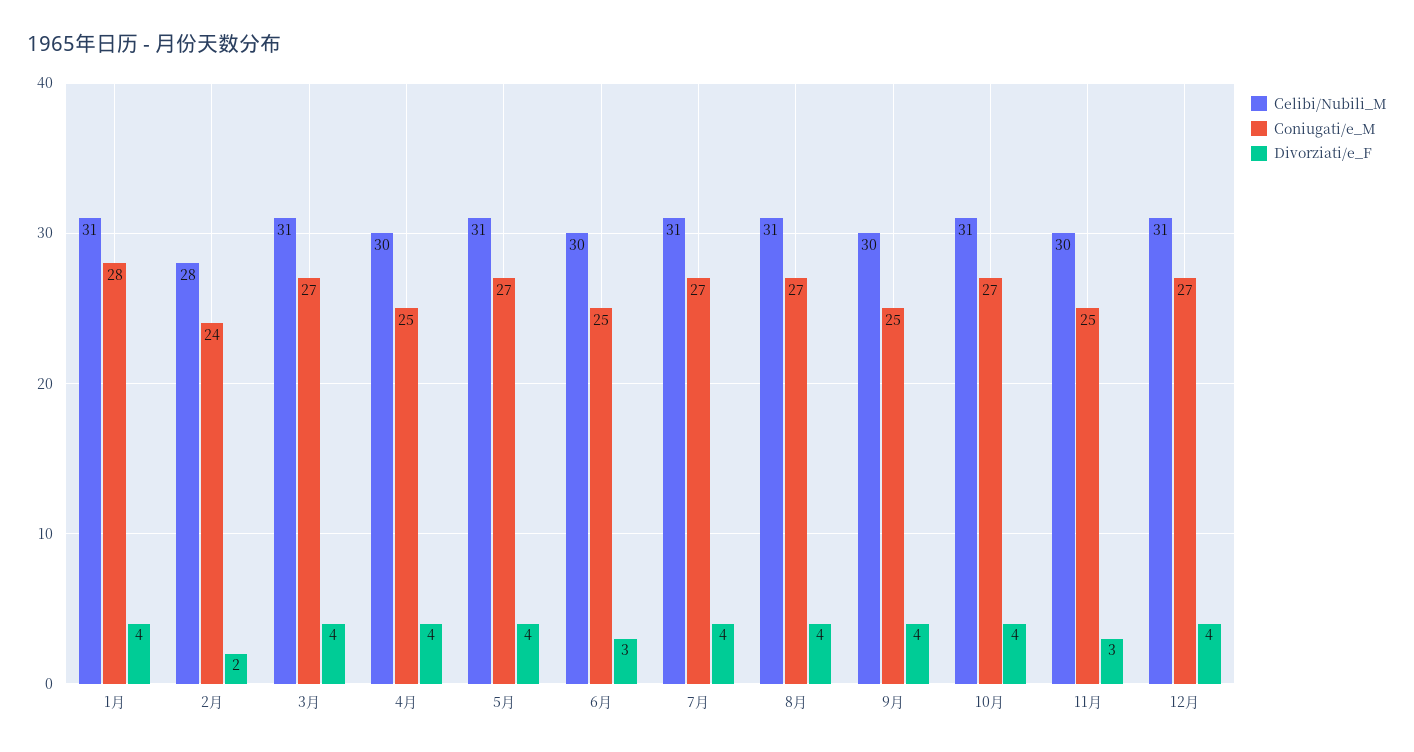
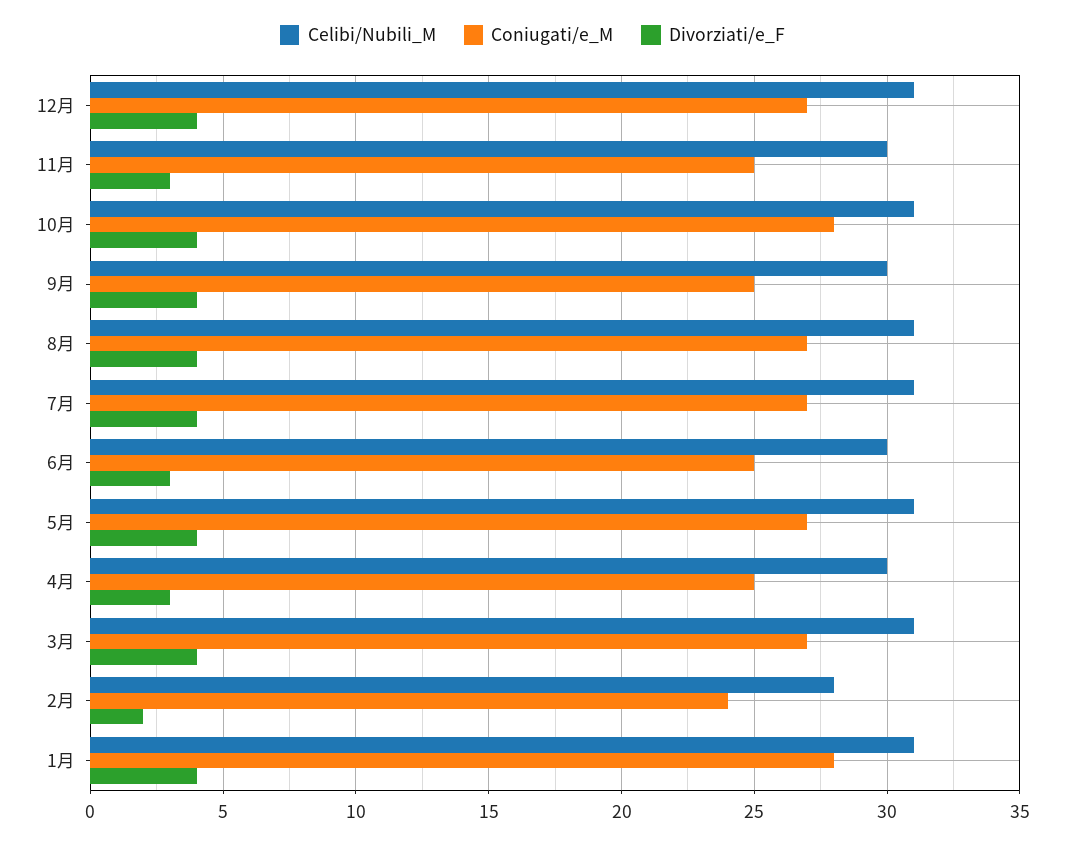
Divorziati/e_F, 4月: 4 -> 3
Coniugati/e_M, 10月: 27 -> 28

